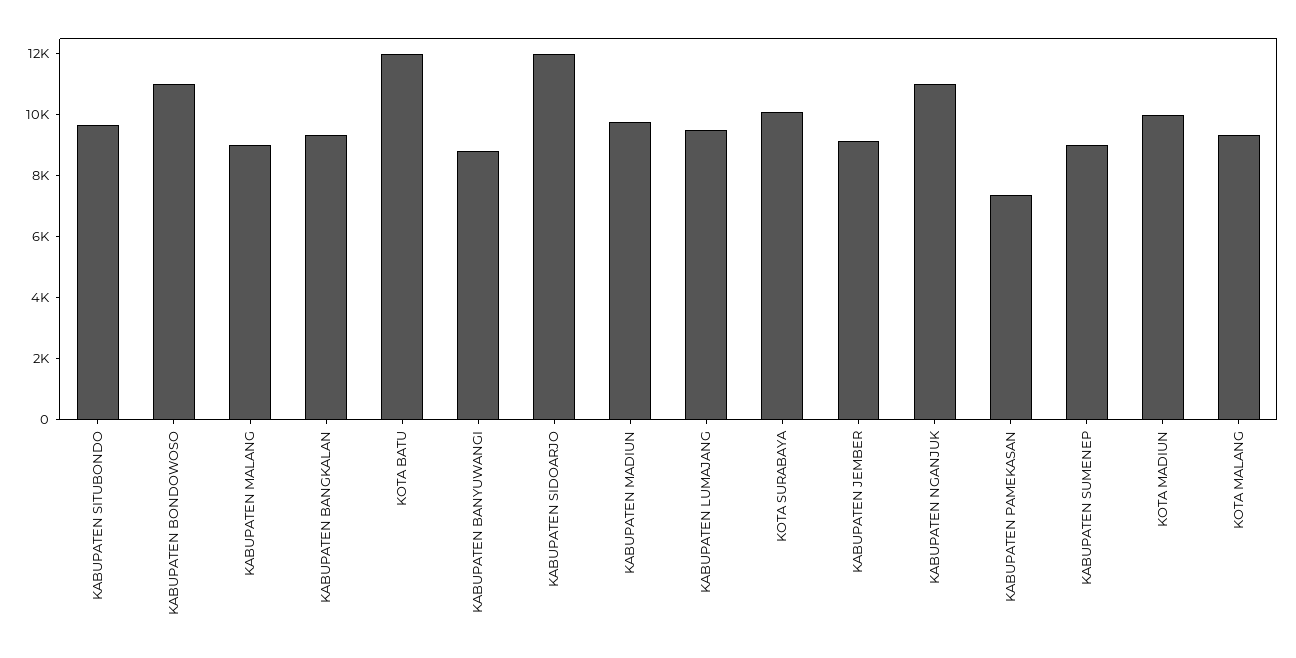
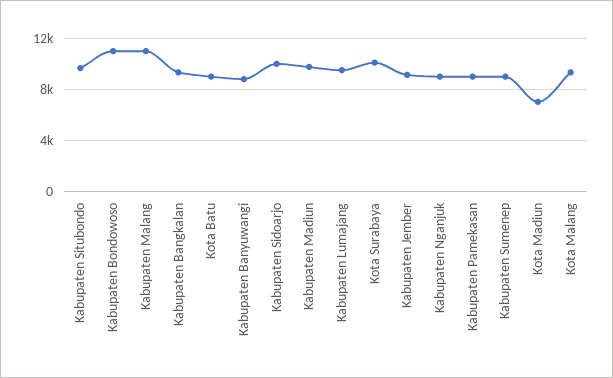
KABUPATEN MALANG: 9000 -> 11000
KOTA BATU: 12000 -> 9000
KABUPATEN SIDOARJO: 12000 -> 10000
KABUPATEN NGANJUK: 11000 -> 9000
KABUPATEN PAMEKASAN: 7500 -> 9000
KOTA MADIUN: 10000 -> 7000

